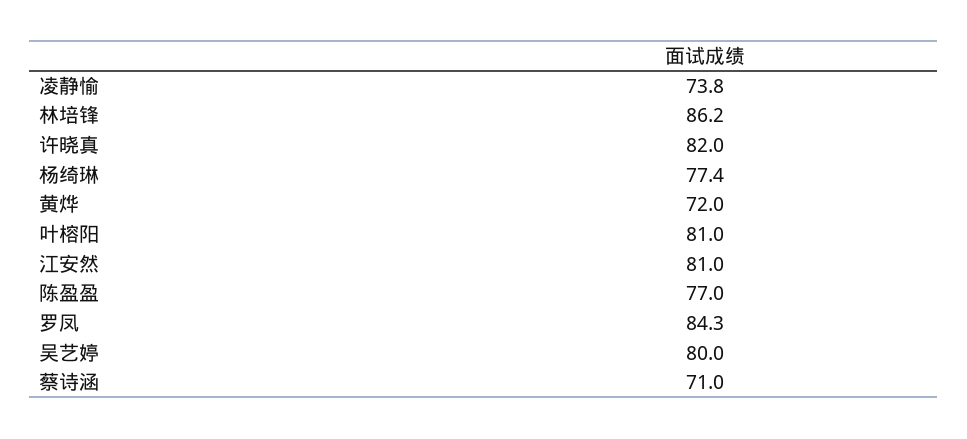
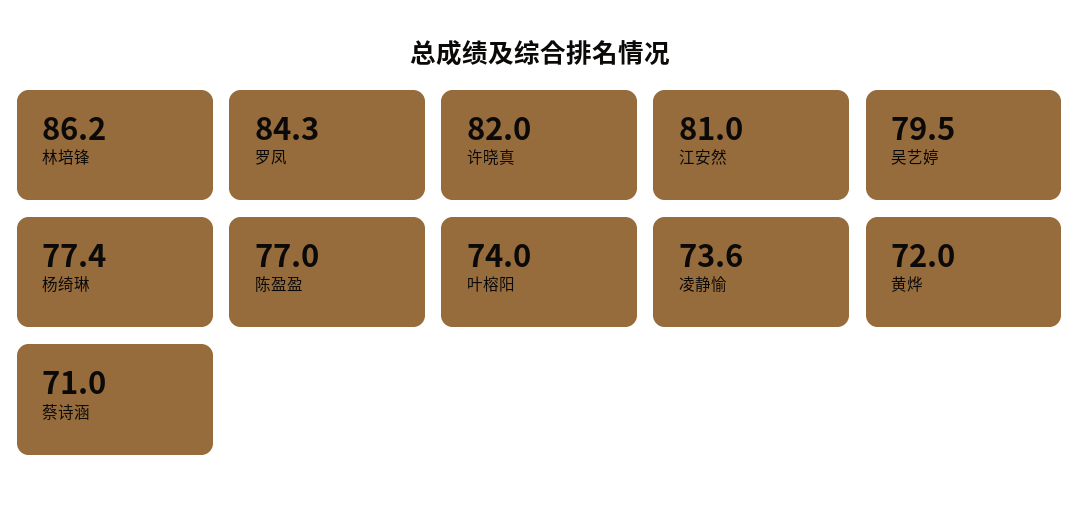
凌静愉: 73.8 -> 73.6
叶榕阳: 81 -> 74
吴艺婷: 80 -> 79.5

